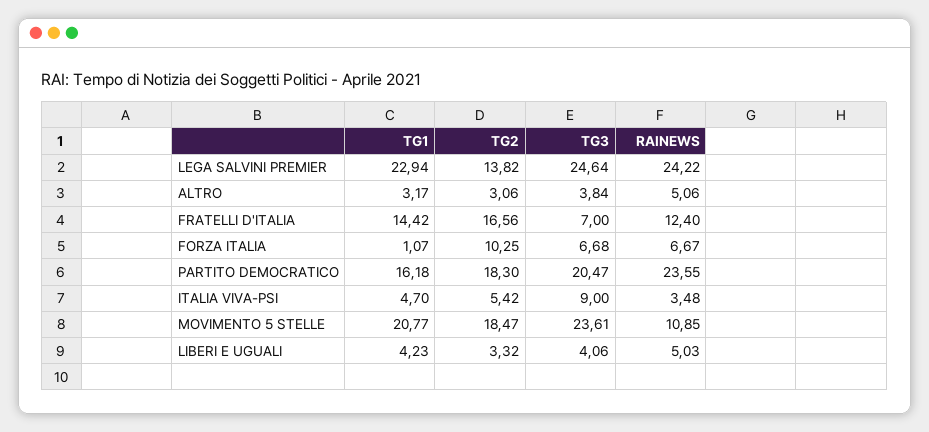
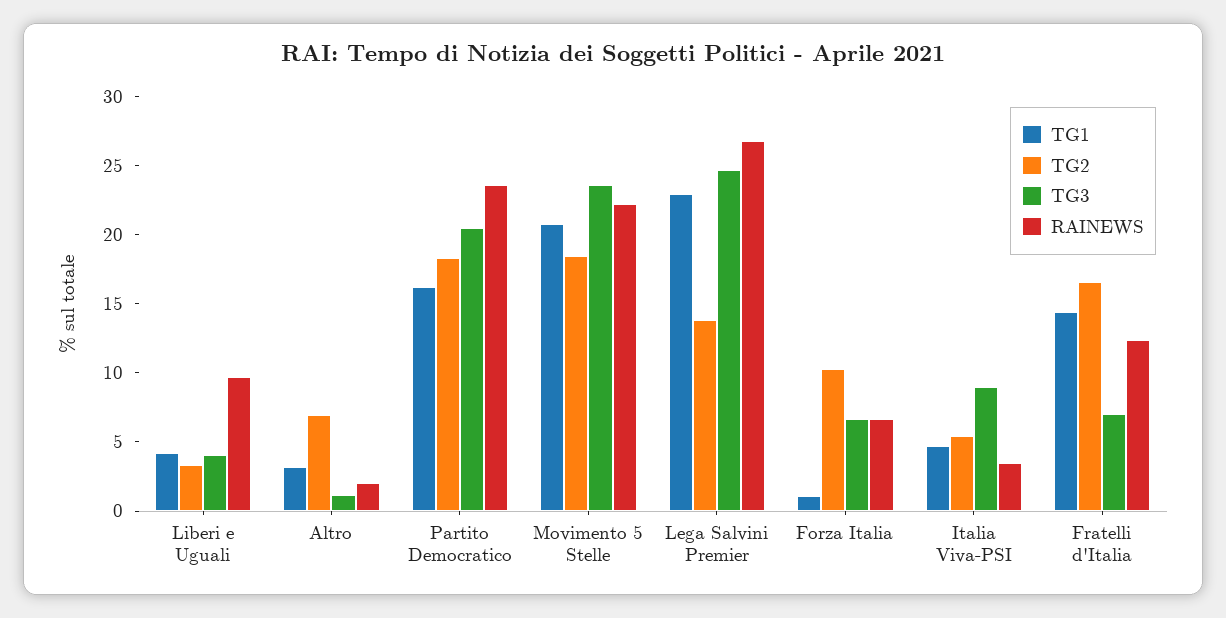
RAINEWS, LEGA SALVINI PREMIER: 24.22 -> 27
TG2, ALTRO: 3.06 -> 7
TG3, ALTRO: 3.84 -> 1
RAINEWS, ALTRO: 5.06 -> 2
RAINEWS, MOVIMENTO 5 STELLE: 10.85 -> 22
RAINEWS, LIBERI E UGUALI: 5.03 -> 10

